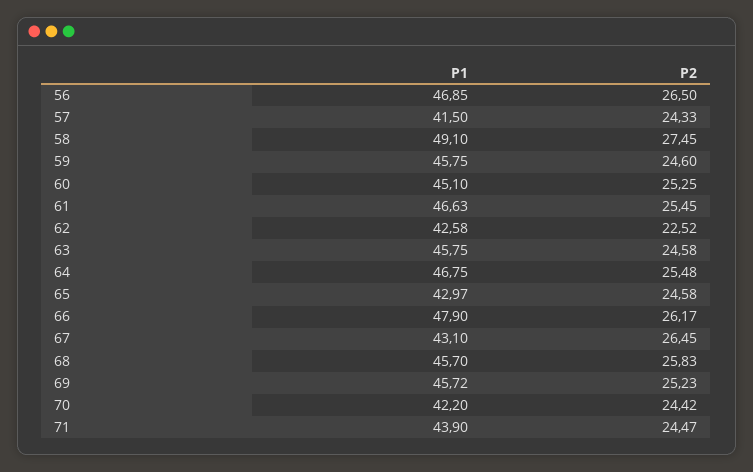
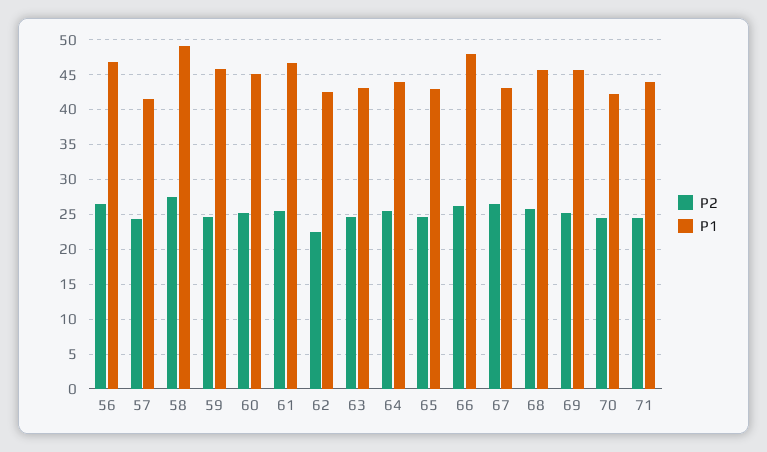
P1, 63: 45.75 -> 43
P1, 64: 46.75 -> 44

